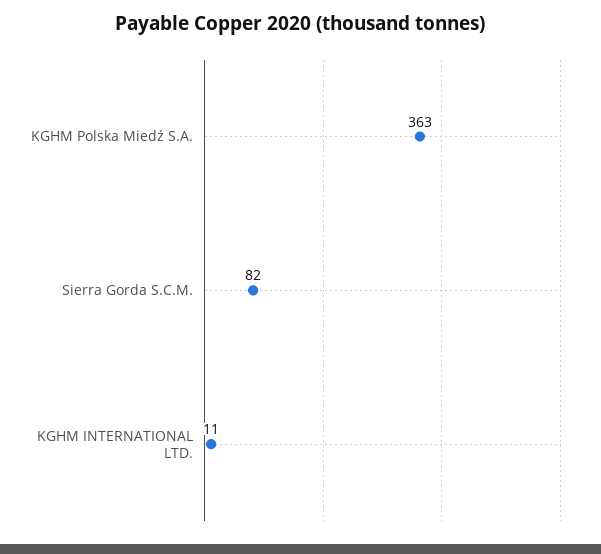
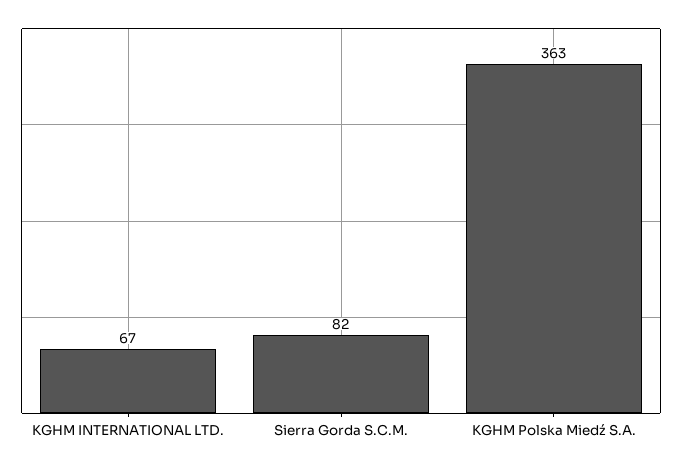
KGHM INTERNATIONAL LTD.: 11 -> 67

